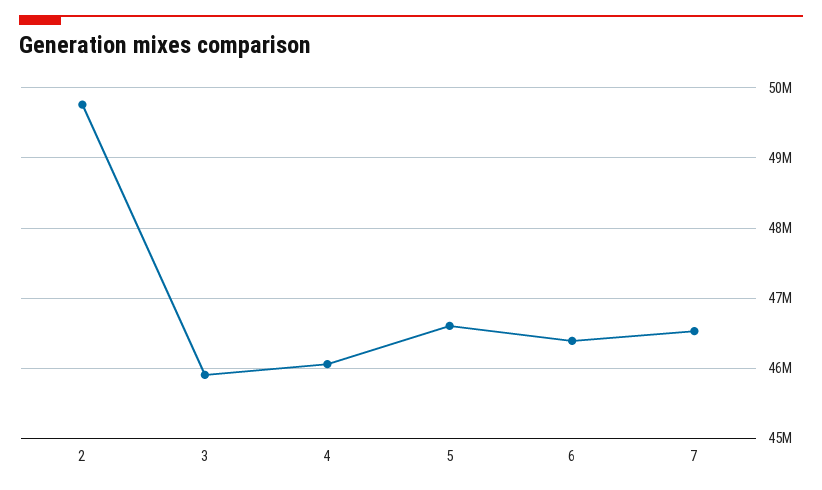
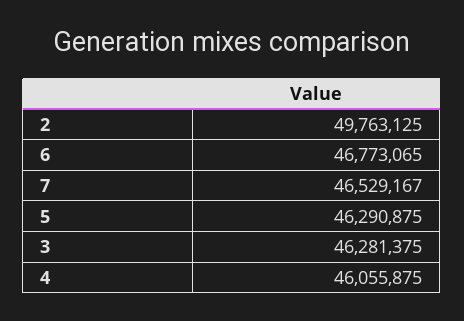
3: 45900000 -> 46281375
5: 46600000 -> 46290875
6: 46400000 -> 46773065

